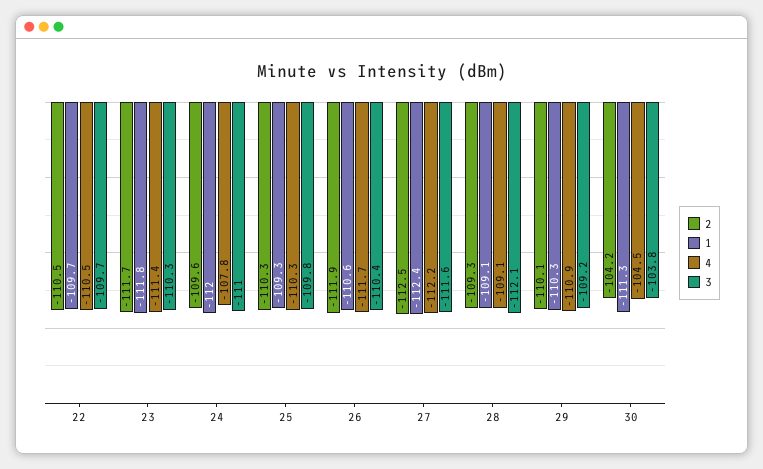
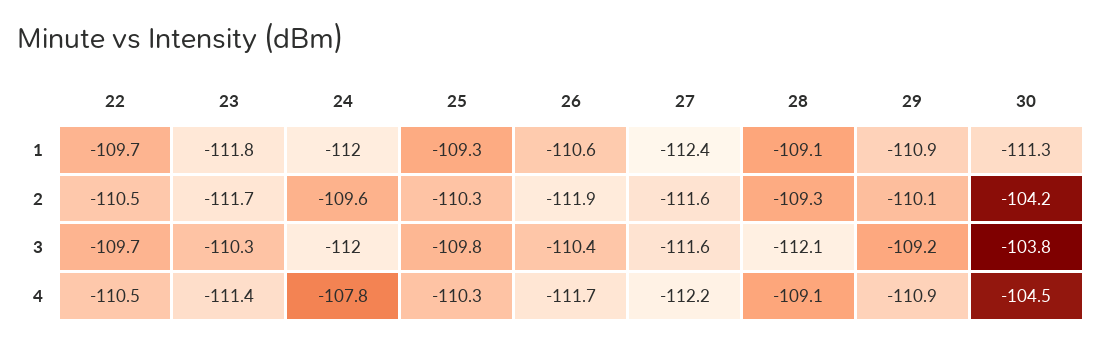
3, 24: -111 -> -112
2, 27: -112.5 -> -111.6
1, 29: -110.3 -> -110.9

